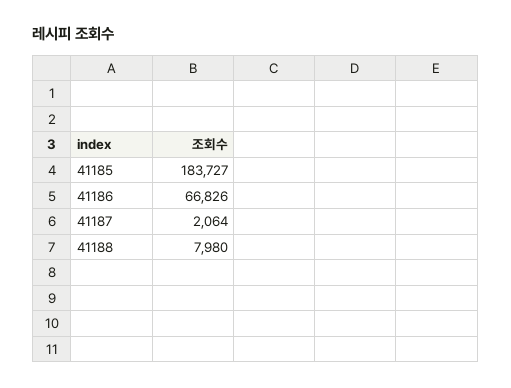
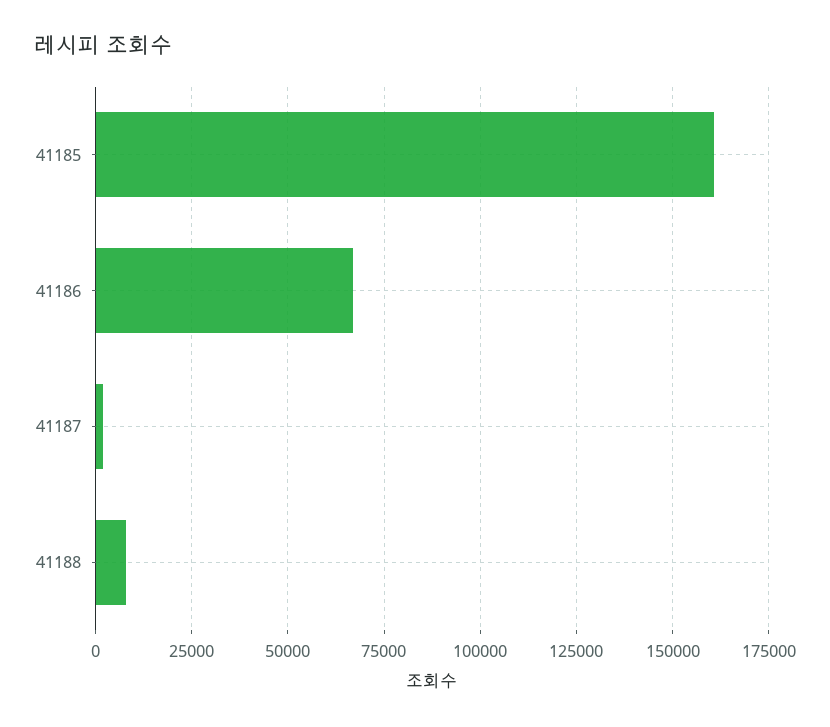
41185: 183727 -> 160000

